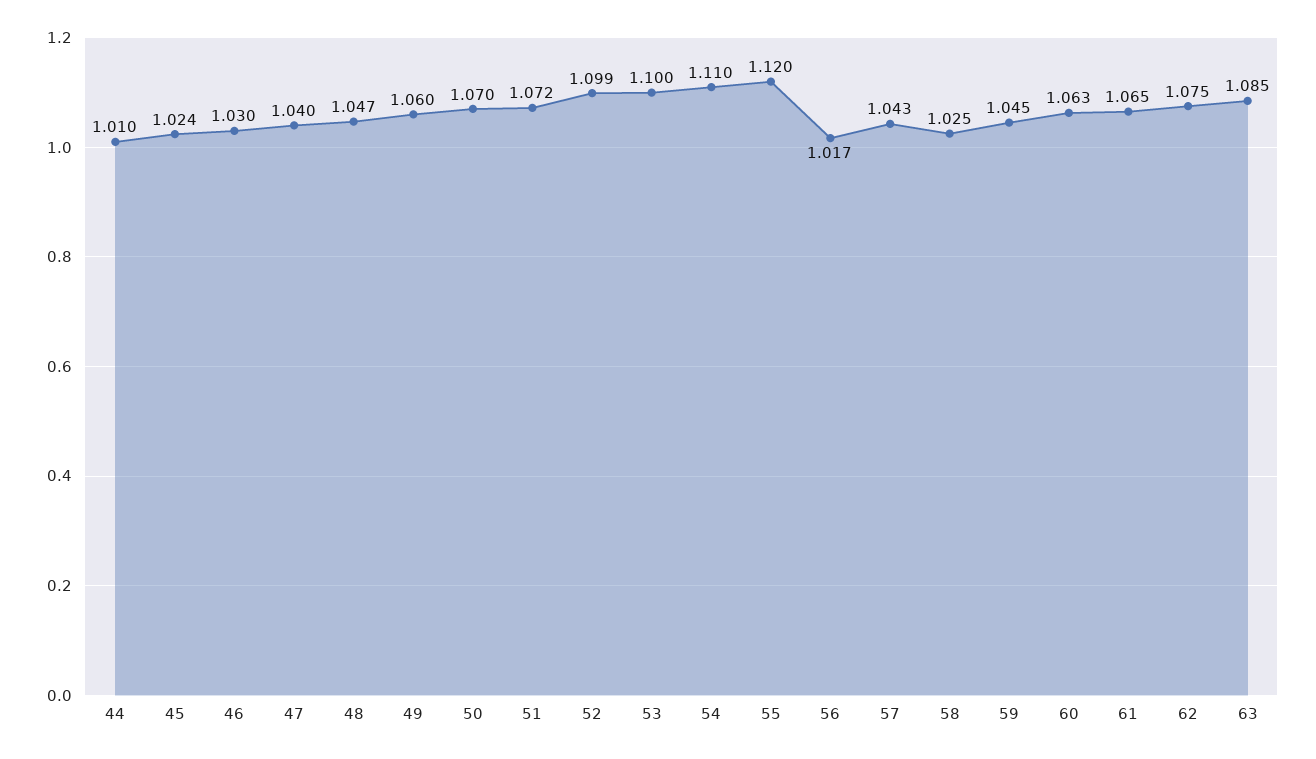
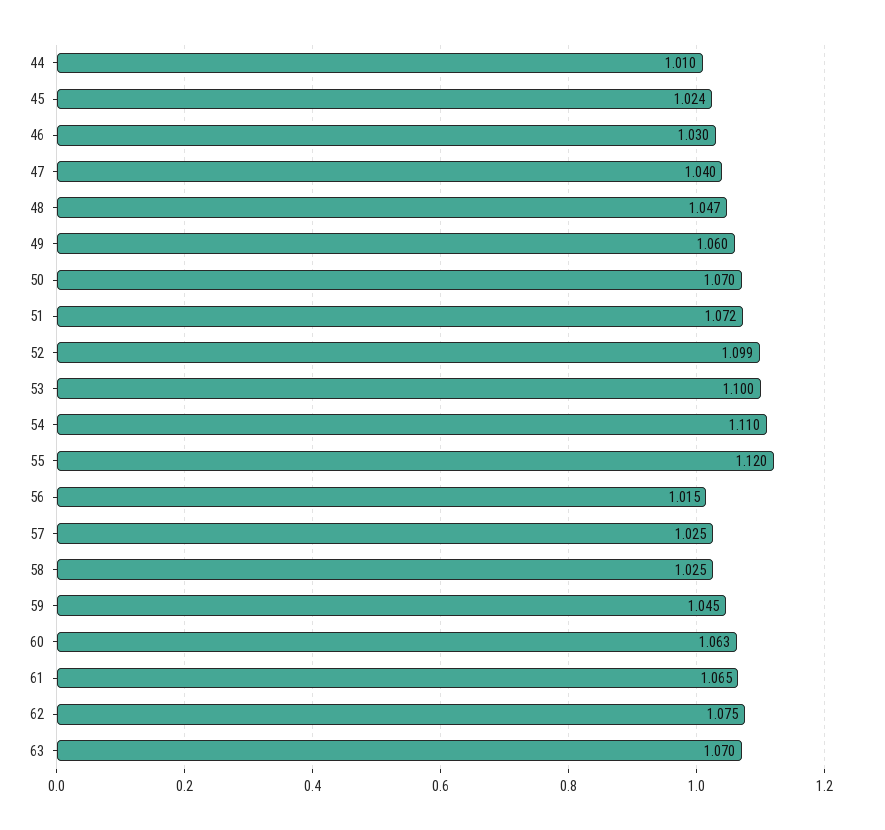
56: 1.017 -> 1.015
57: 1.043 -> 1.025
63: 1.085 -> 1.07

